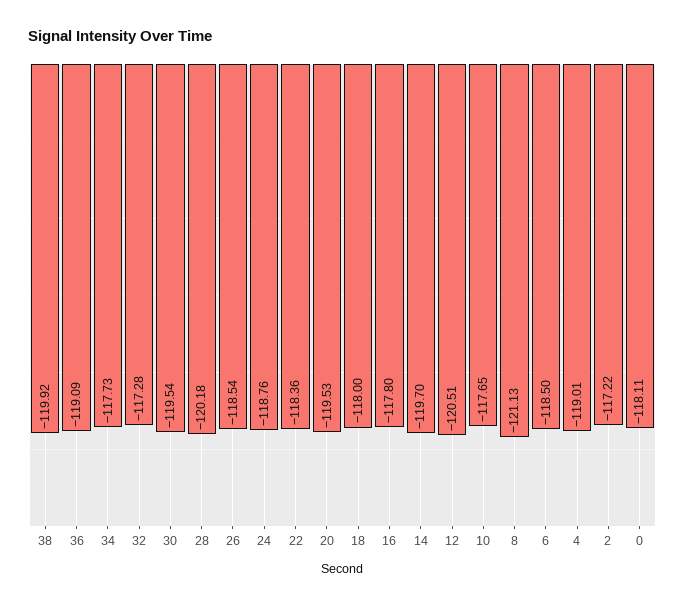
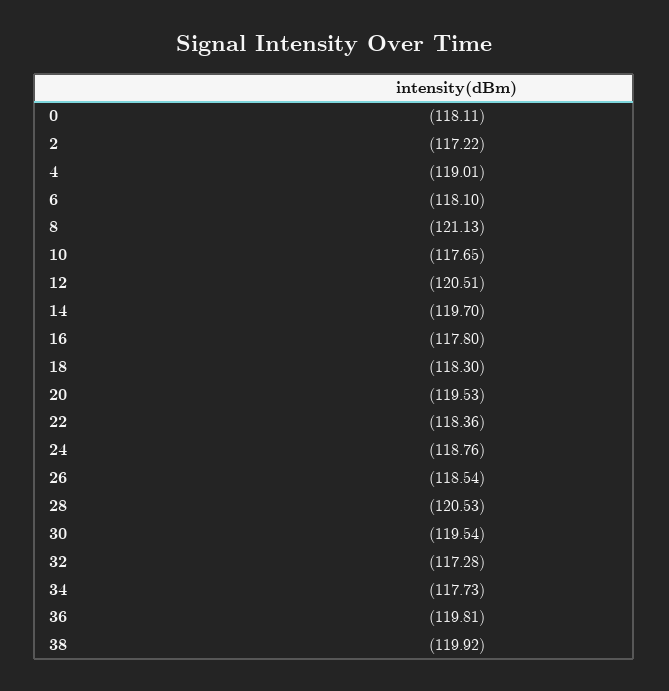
36: -119.09 -> -119.81
28: -120.18 -> -120.53
18: -118 -> -118.3
6: -118.5 -> -118.1

